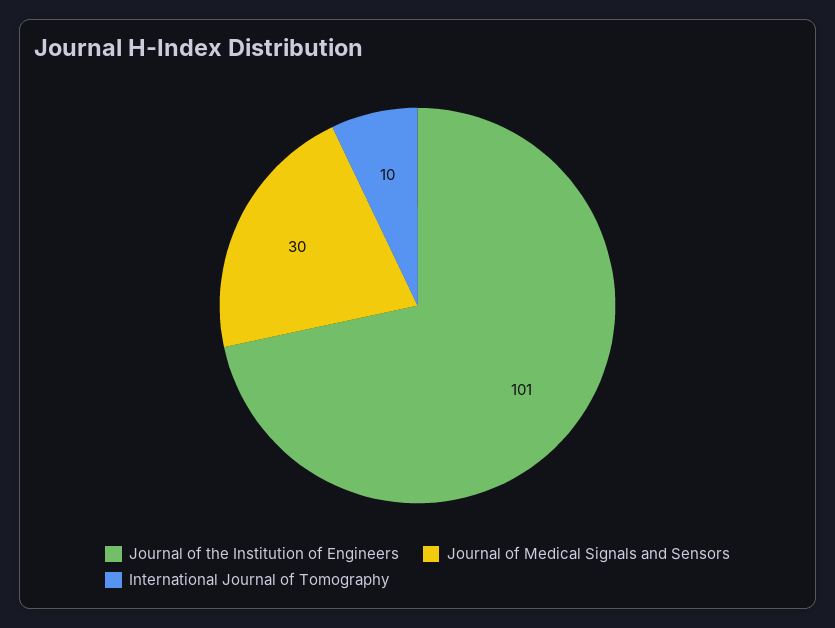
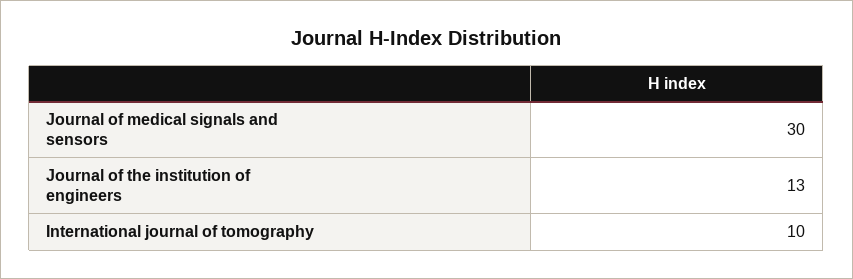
Journal of the Institution of Engineers: 101 -> 13

